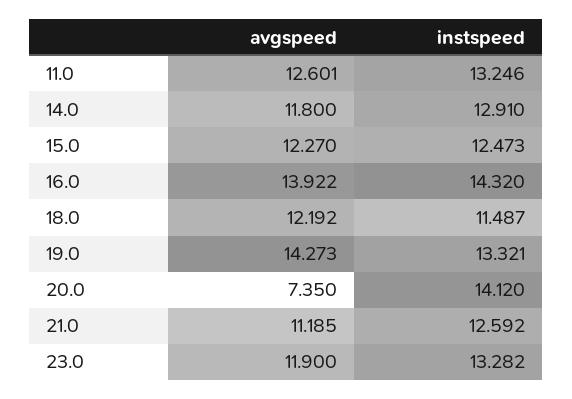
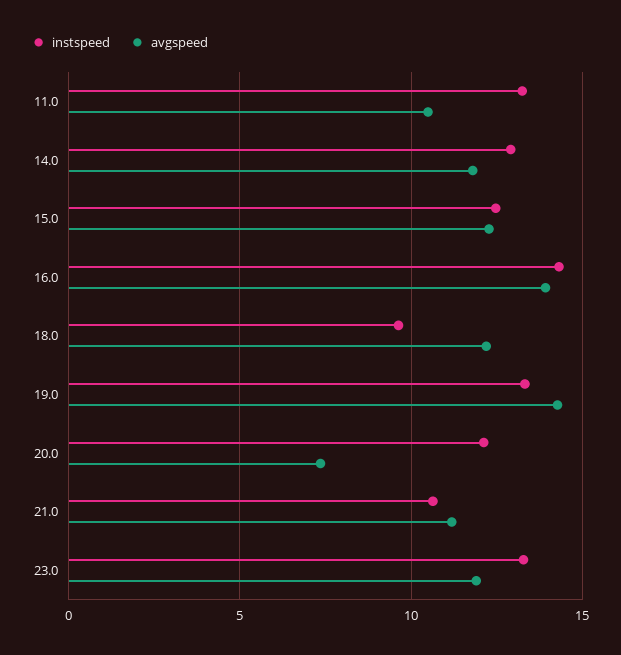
avgspeed, 11.0: 12.601 -> 10.5
instspeed, 18.0: 11.487 -> 9.5
instspeed, 20.0: 14.12 -> 12
instspeed, 21.0: 12.592 -> 10.5

